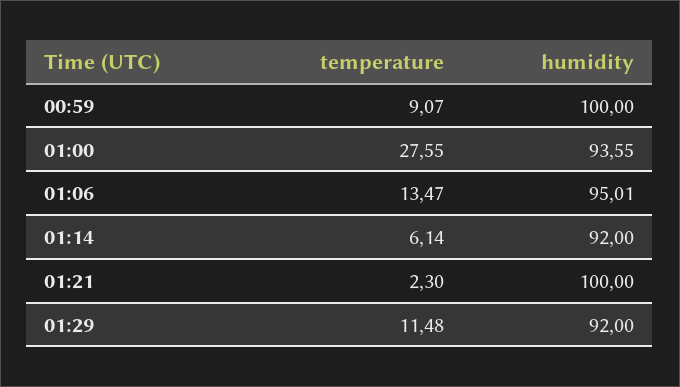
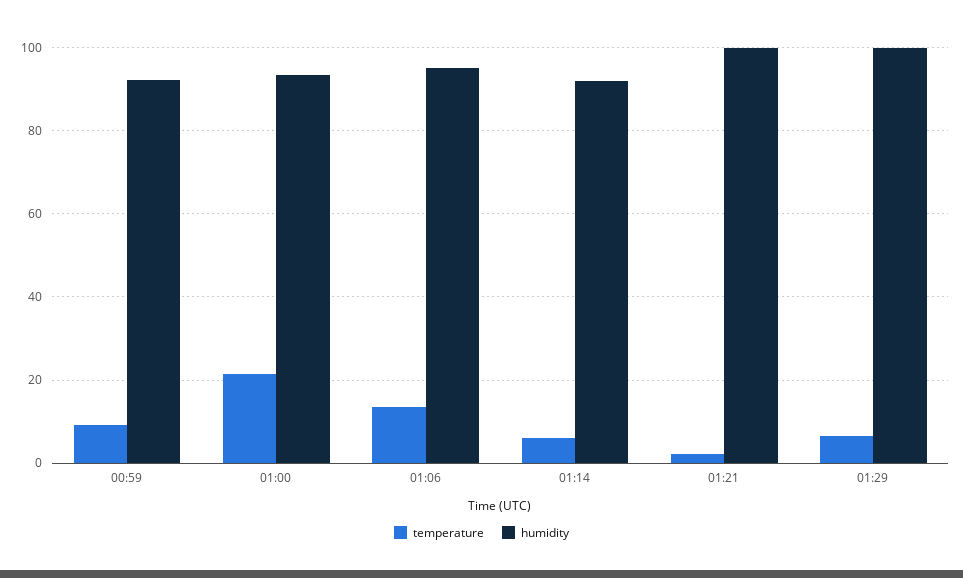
humidity, 00:59: 100 -> 92
temperature, 01:00: 27.55 -> 22
temperature, 01:29: 11.48 -> 6
humidity, 01:29: 92 -> 100

